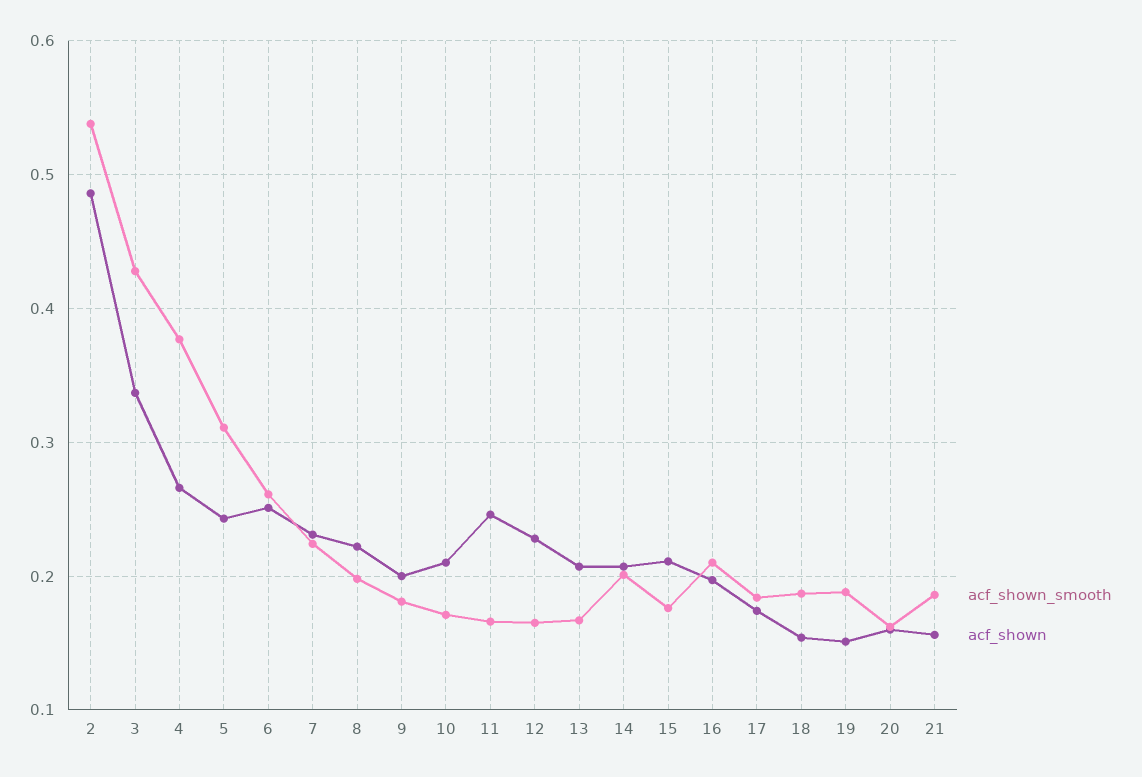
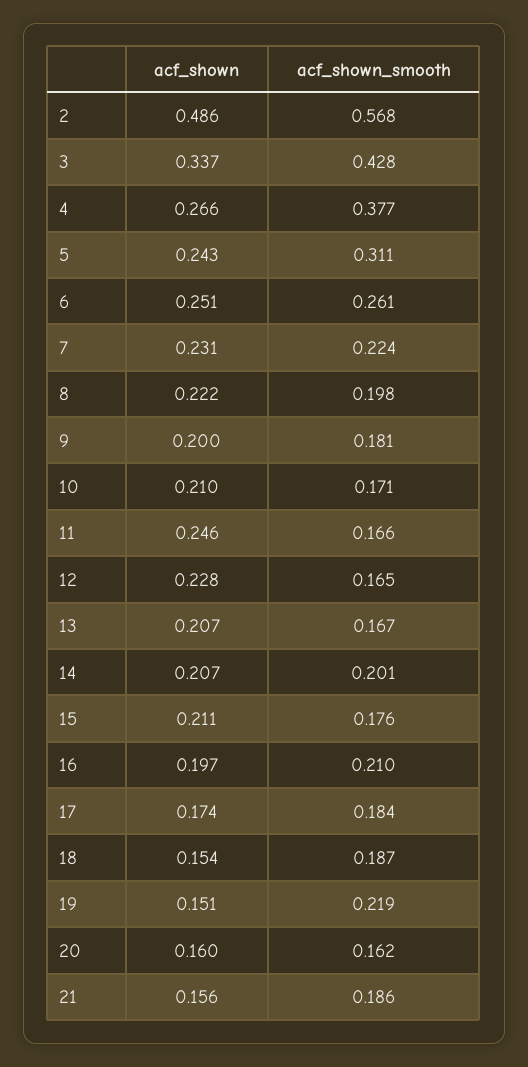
acf_shown_smooth, 2: 0.54 -> 0.568
acf_shown_smooth, 19: 0.19 -> 0.219

